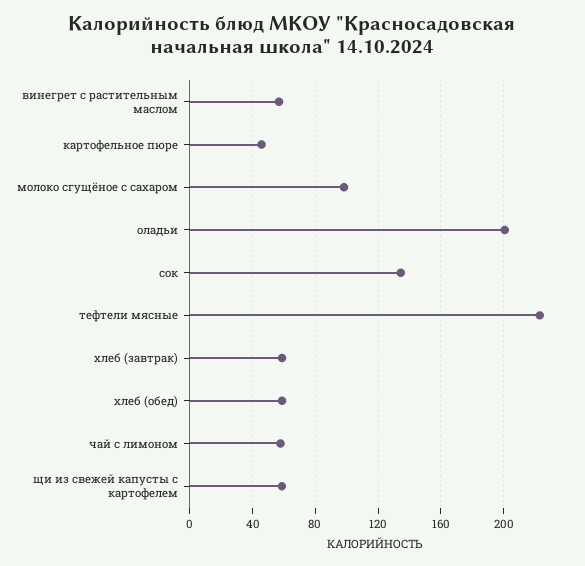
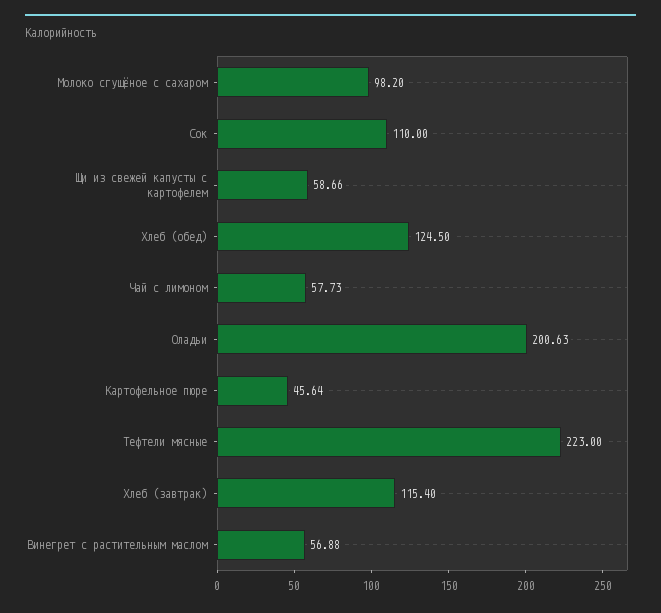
сок: 135 -> 110
хлеб (завтрак): 60 -> 115.4
хлеб (обед): 60 -> 124.5

